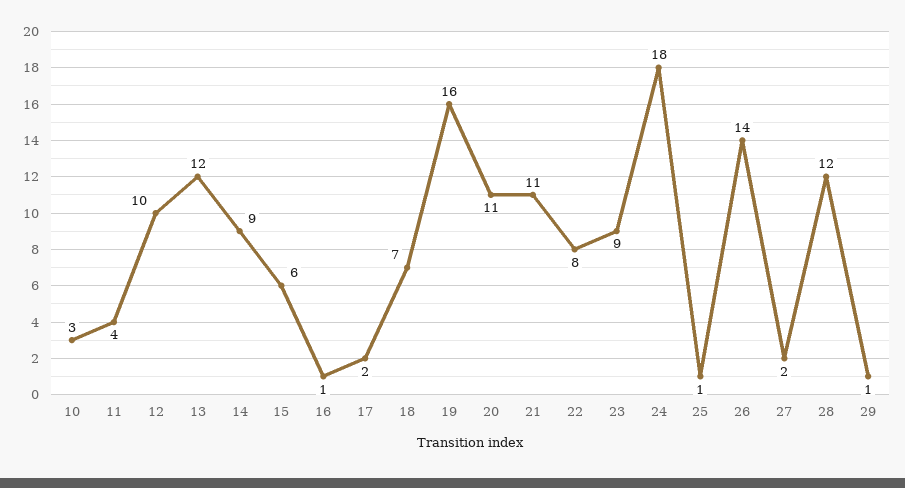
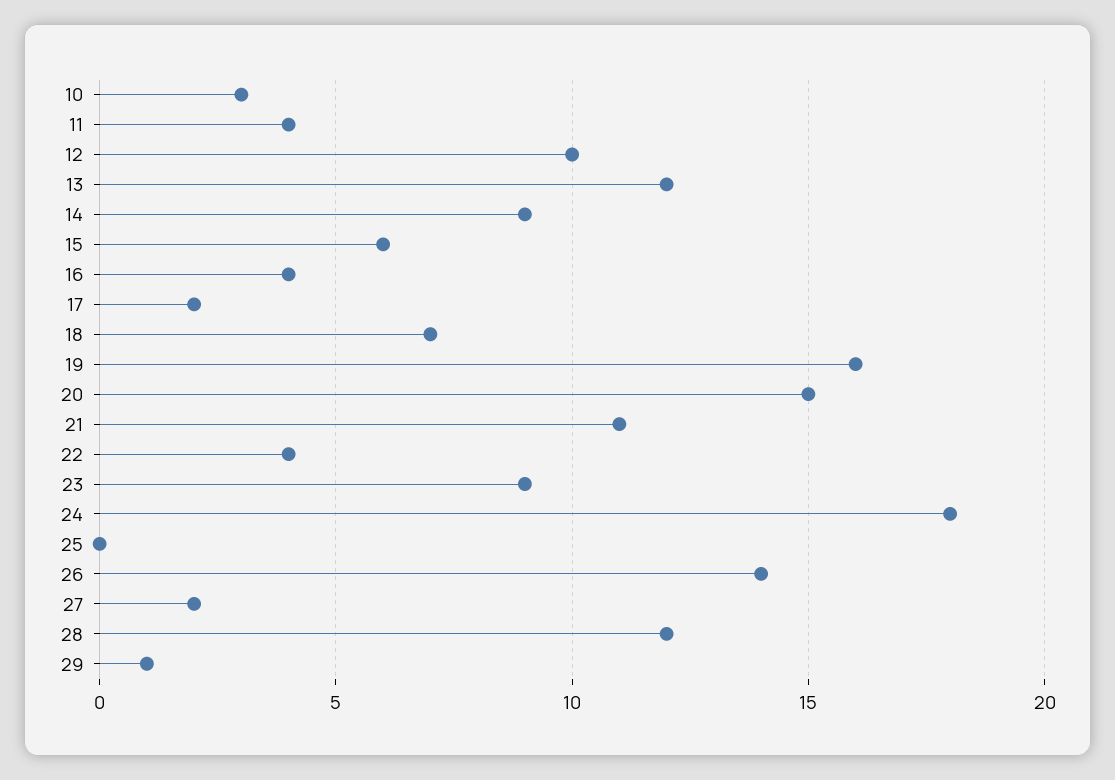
16: 1 -> 4
20: 11 -> 15
22: 8 -> 4
25: 1 -> 0

